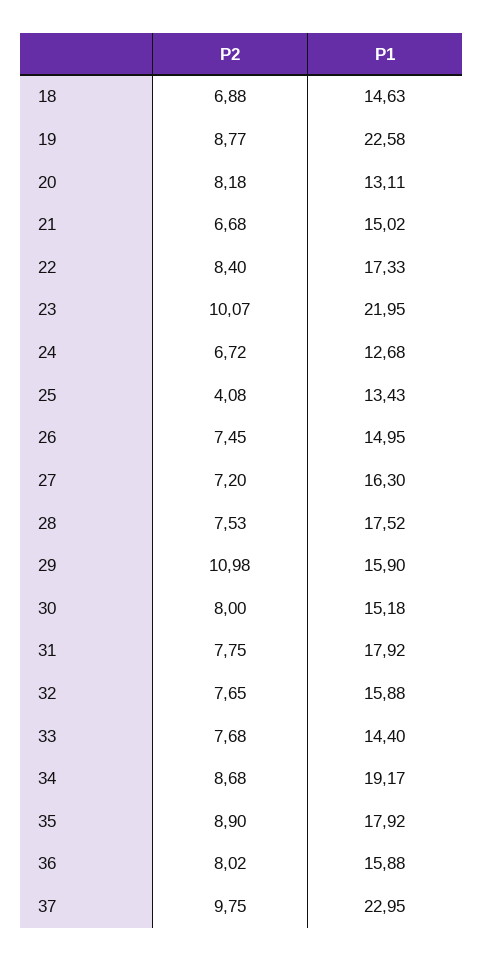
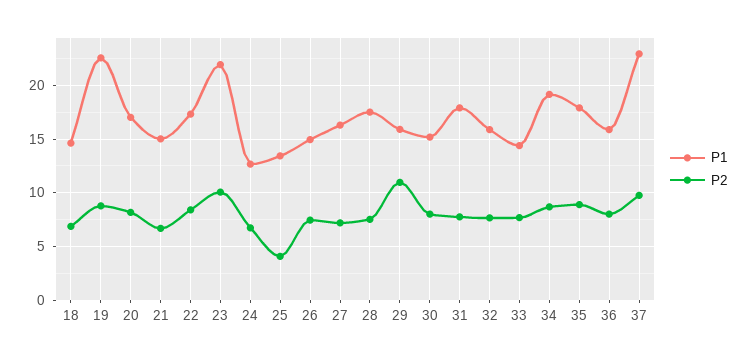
P1, 20: 13.11 -> 17

